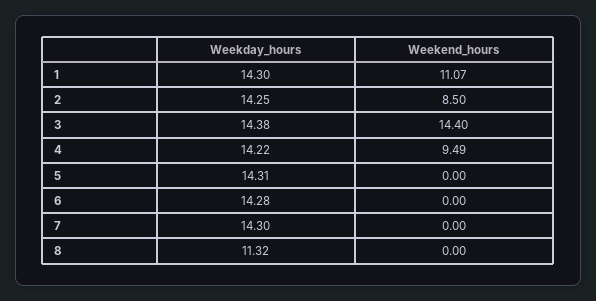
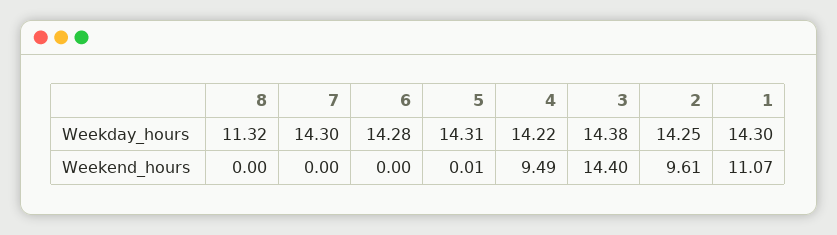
Weekend_hours, 2: 8.5 -> 9.61
Weekend_hours, 5: 0 -> 0.01

